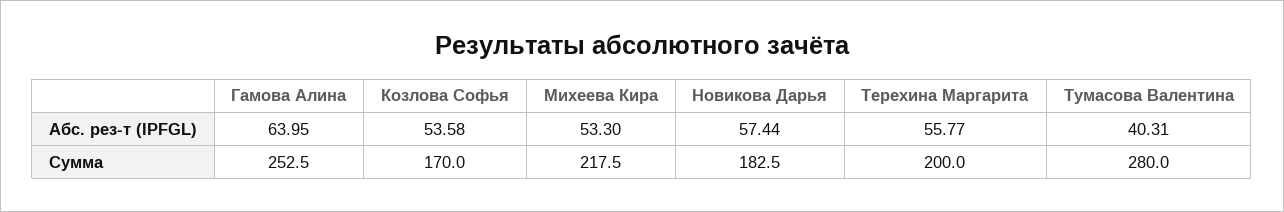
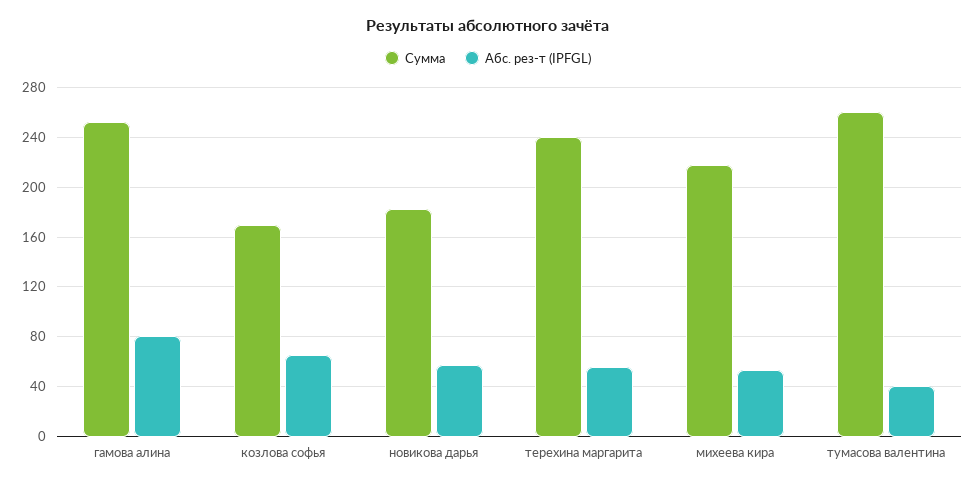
Абс. рез-т (IPFGL), Гамова Алина: 63.95 -> 80
Абс. рез-т (IPFGL), Козлова Софья: 53.58 -> 65
Сумма, Терехина Маргарита: 200 -> 240
Сумма, Тумасова Валентина: 280 -> 260

